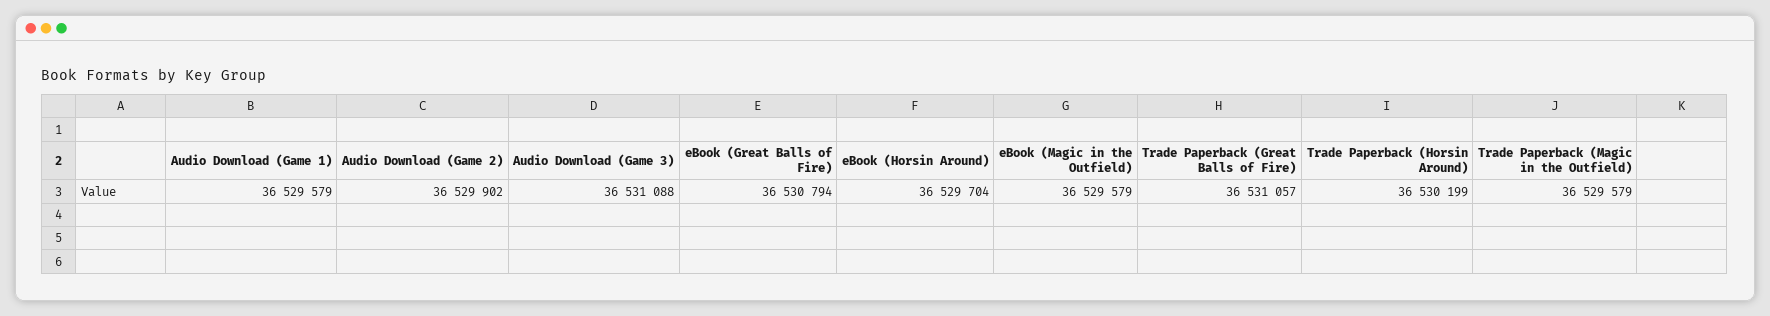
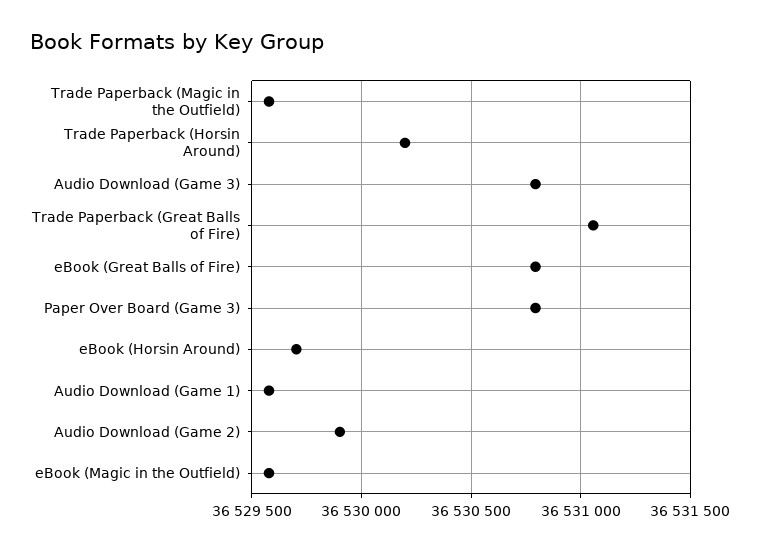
Audio Download (Game 3): 36531088 -> 36530800
Paper Over Board (Game 3): none -> 36530800

